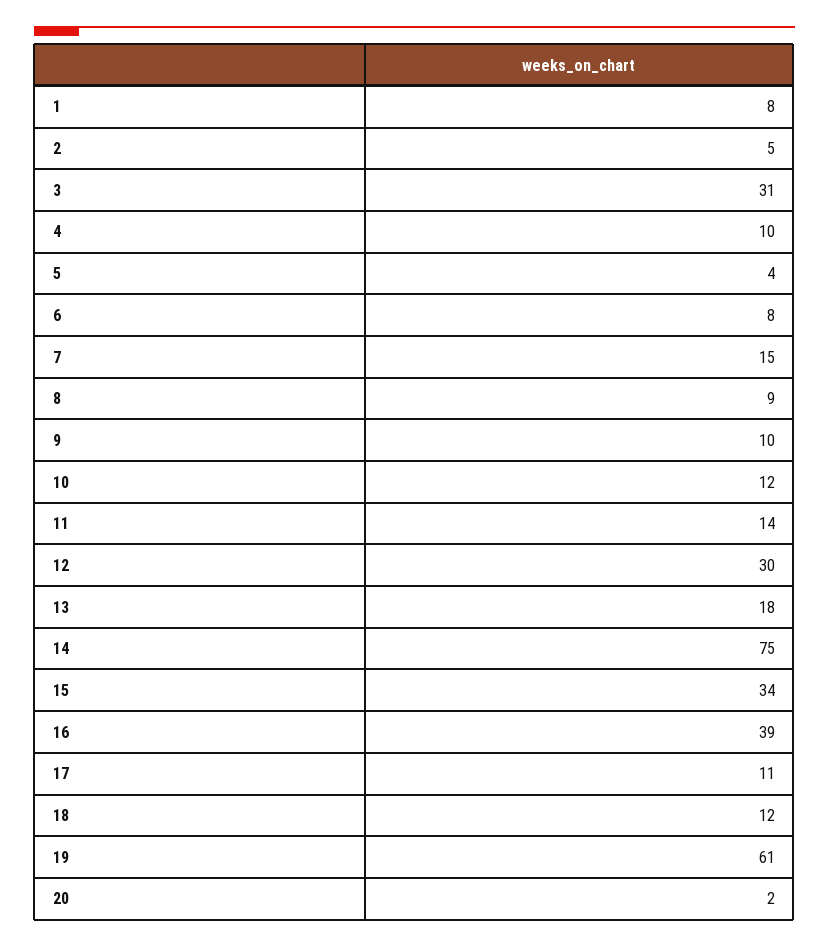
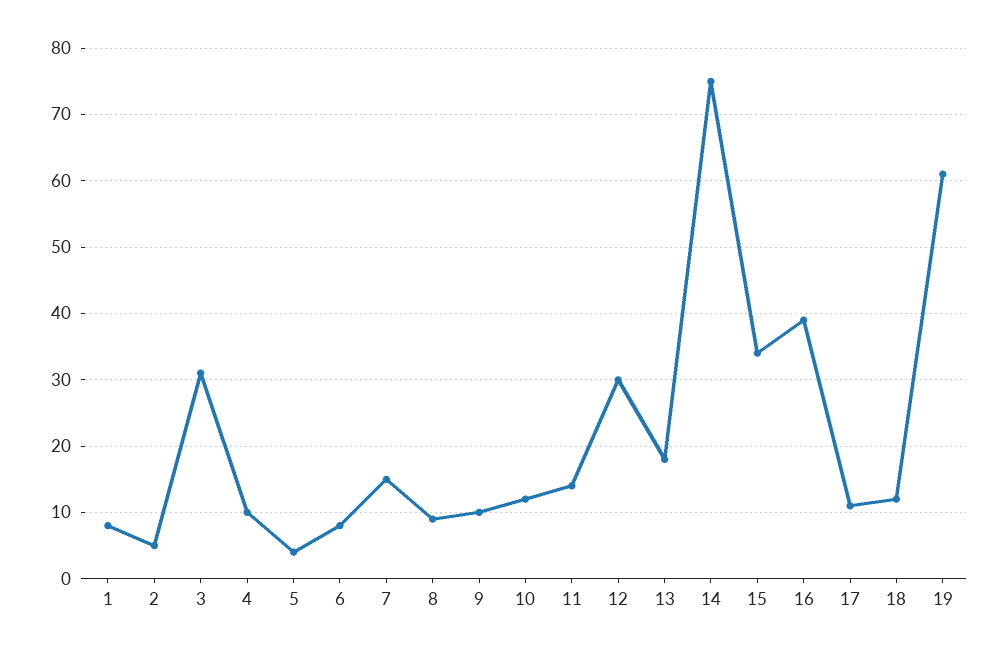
20: 2 -> none

